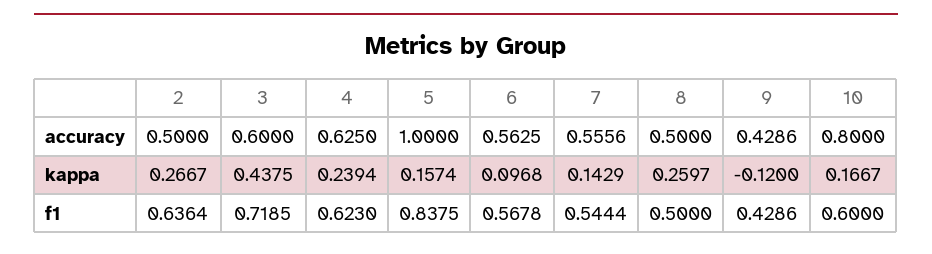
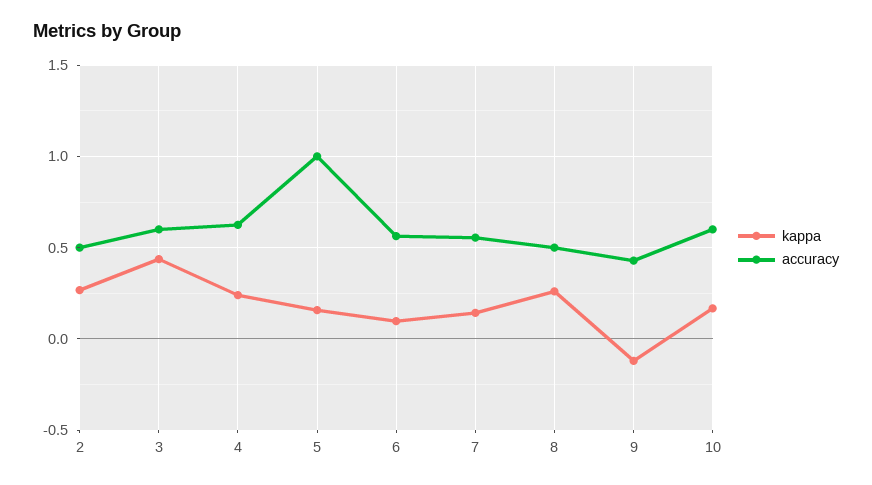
accuracy, 10: 0.8 -> 0.6
f1, 2: 0.6364 -> none
f1, 3: 0.7185 -> none
f1, 4: 0.623 -> none
f1, 5: 0.8375 -> none
f1, 6: 0.5678 -> none
f1, 7: 0.5444 -> none
f1, 8: 0.5 -> none
f1, 9: 0.4286 -> none
f1, 10: 0.6 -> none

